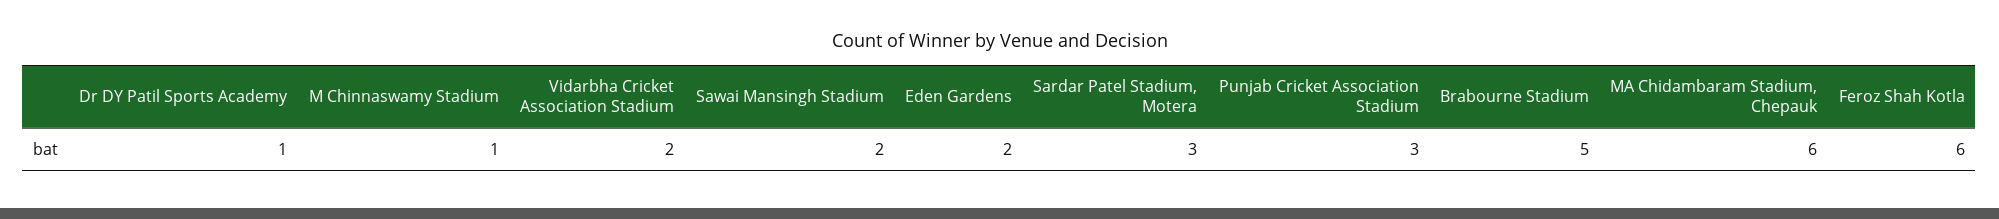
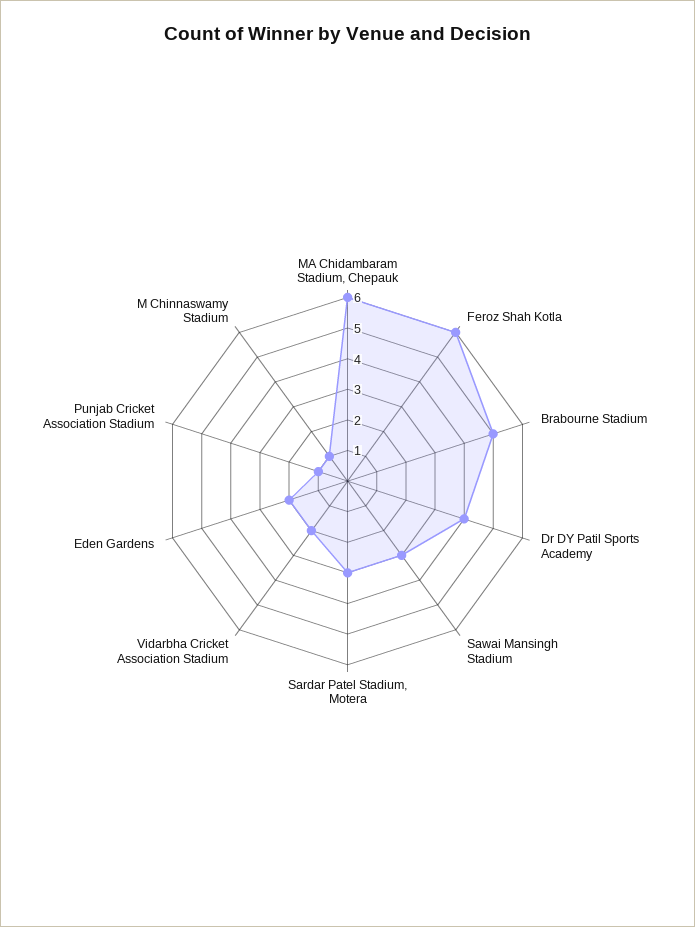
Dr DY Patil Sports Academy: 1 -> 4
Sawai Mansingh Stadium: 2 -> 3
Punjab Cricket Association Stadium: 3 -> 1

